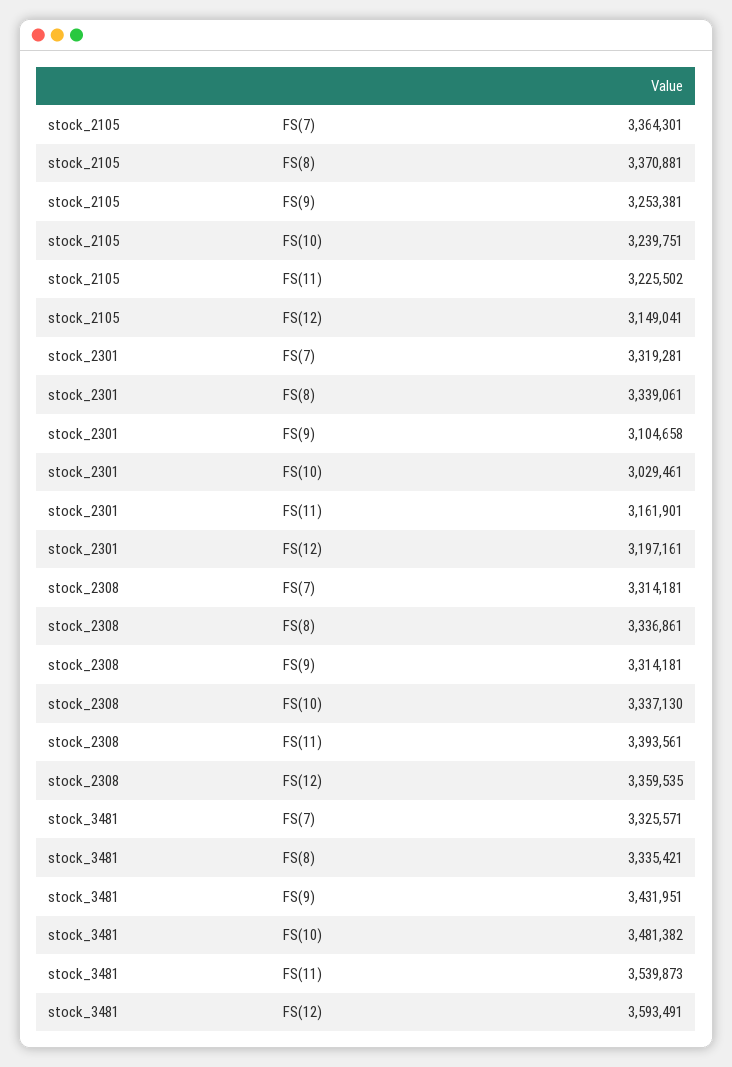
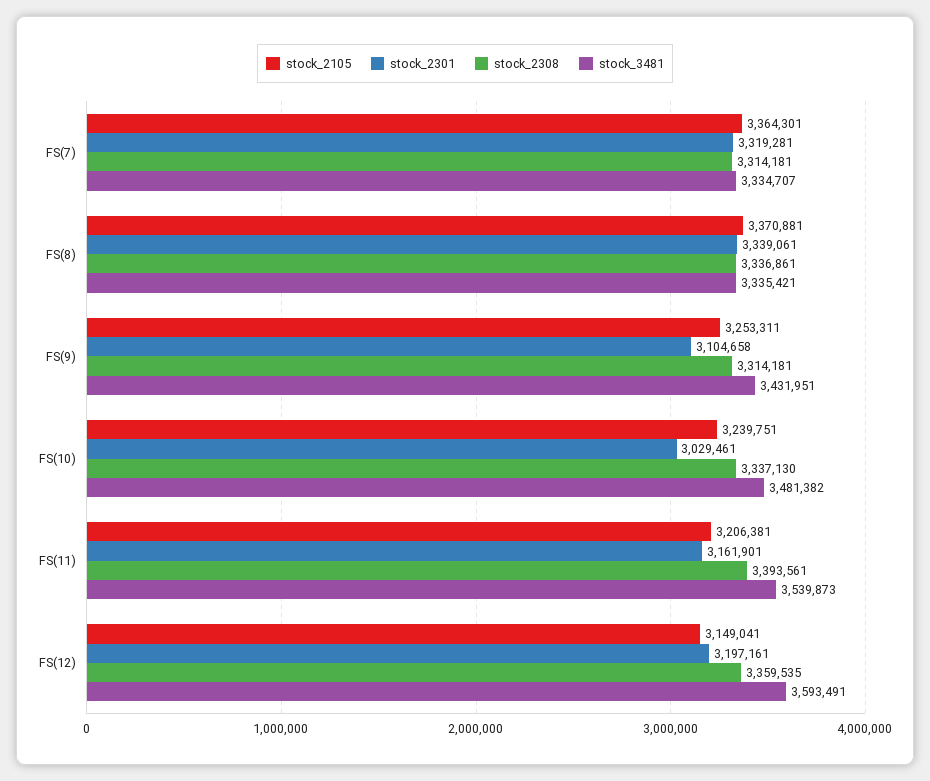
stock_2105, FS(9): 3253381 -> 3253311
stock_2105, FS(11): 3225502 -> 3206381
stock_3481, FS(7): 3325571 -> 3334707

